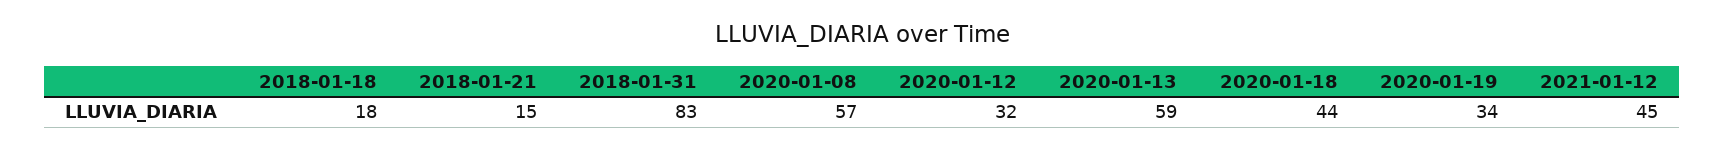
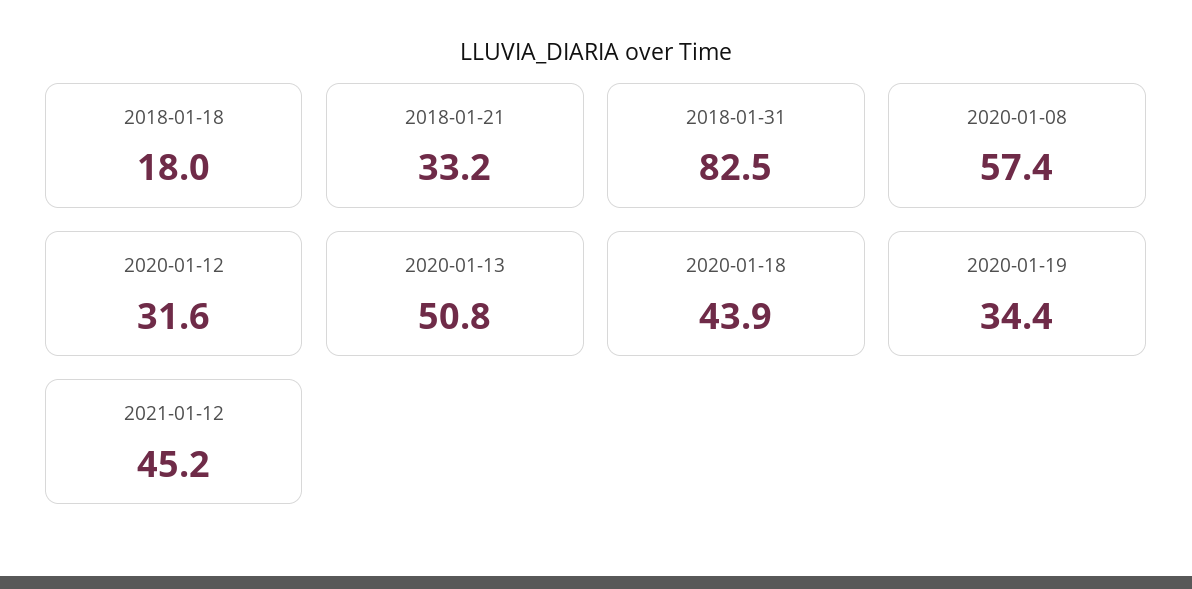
2018-01-21: 15 -> 33.2
2020-01-13: 59 -> 50.8

